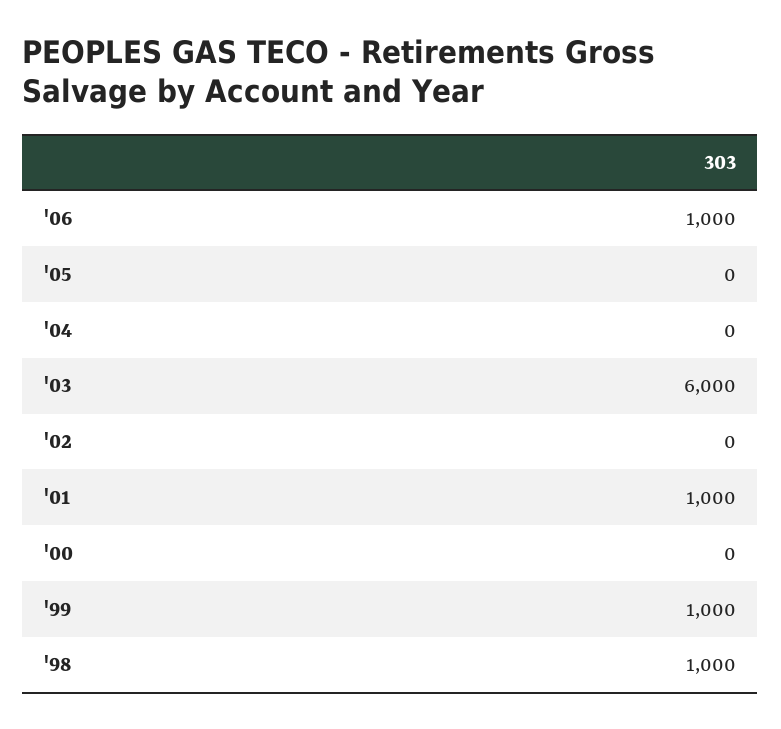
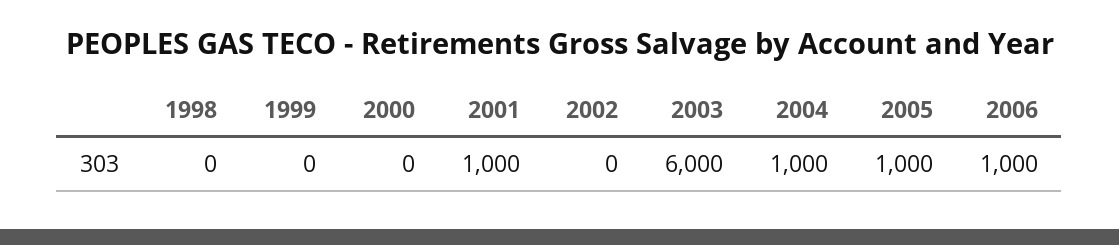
'05: 0 -> 1000
'04: 0 -> 1000
'99: 1000 -> 0
'98: 1000 -> 0

